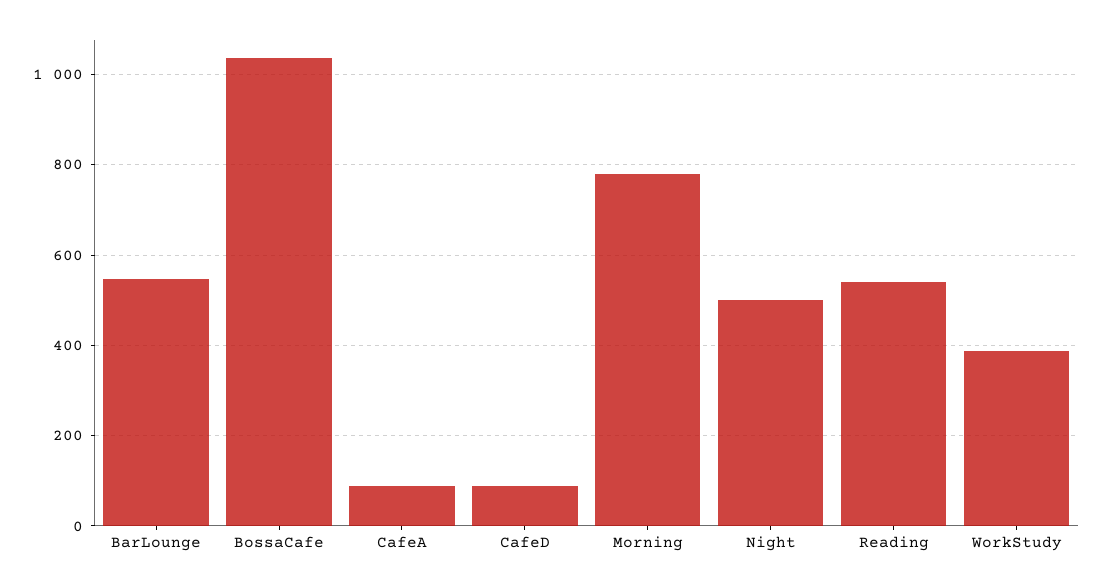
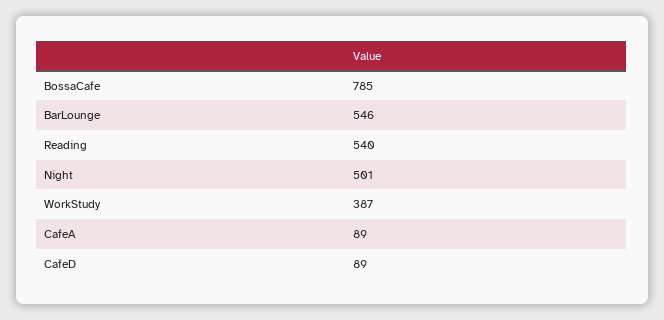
BossaCafe: 1040 -> 785
Morning: 780 -> none

